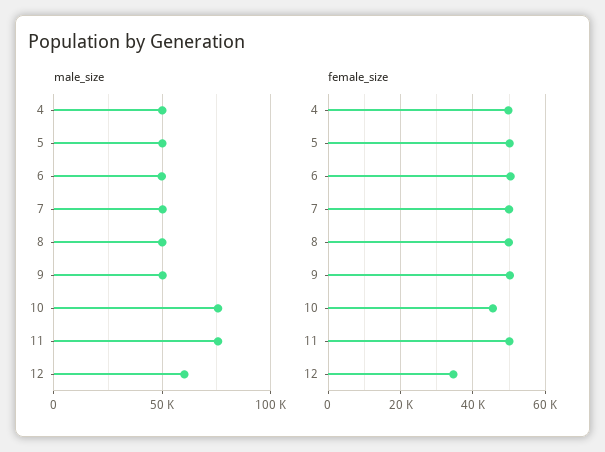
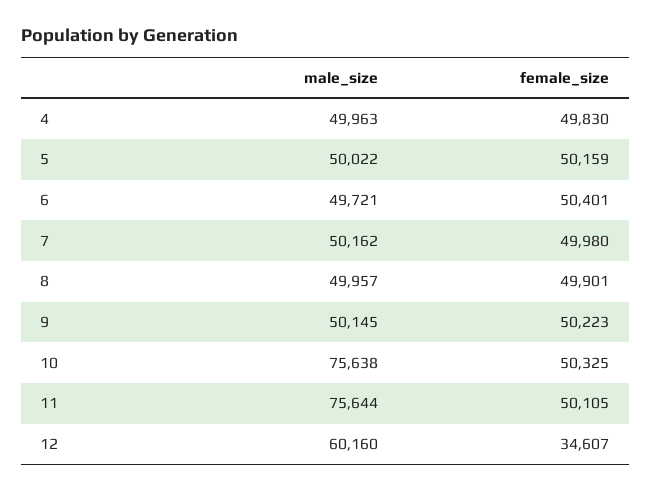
female_size, 10: 46000 -> 50325

